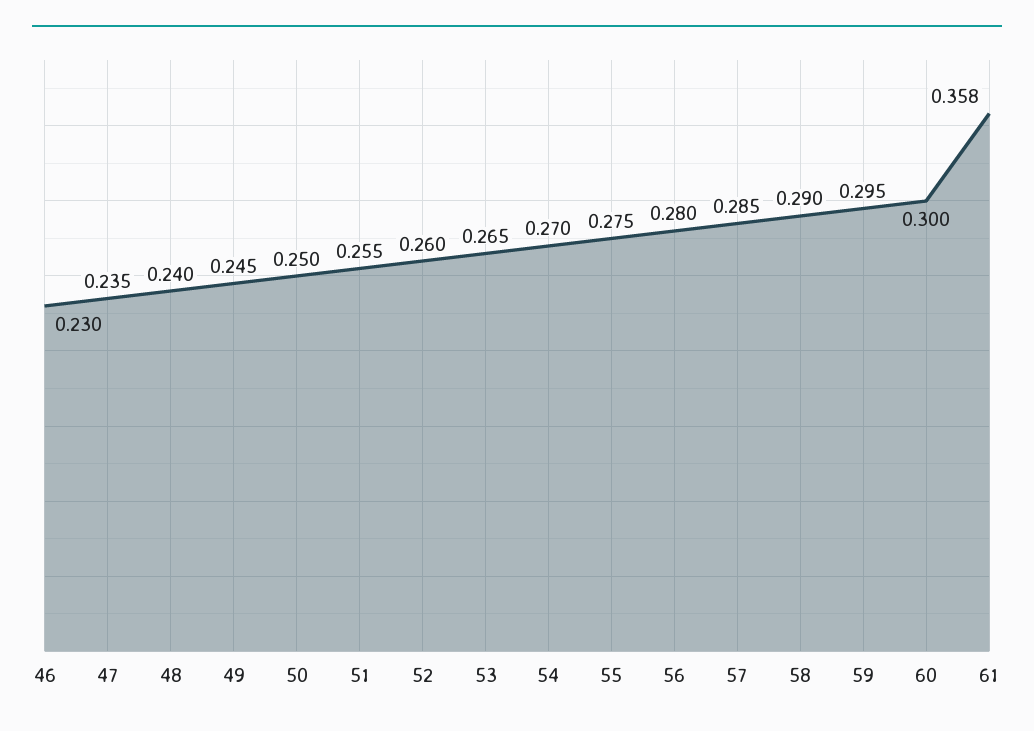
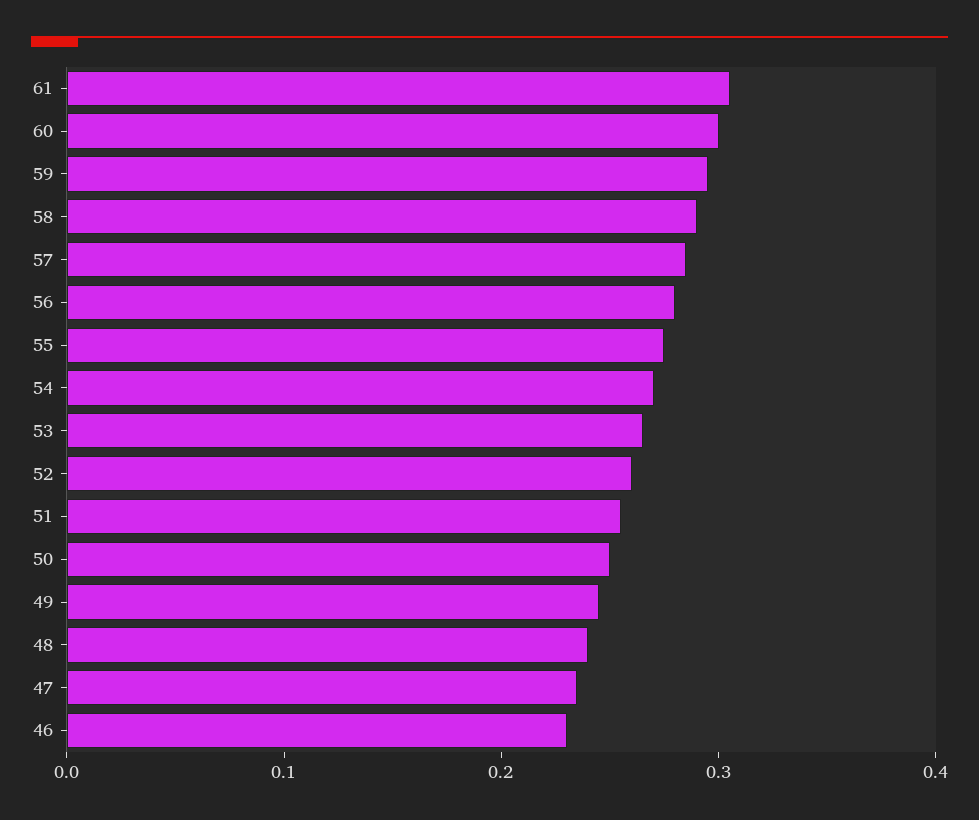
61: 0.358 -> 0.3

